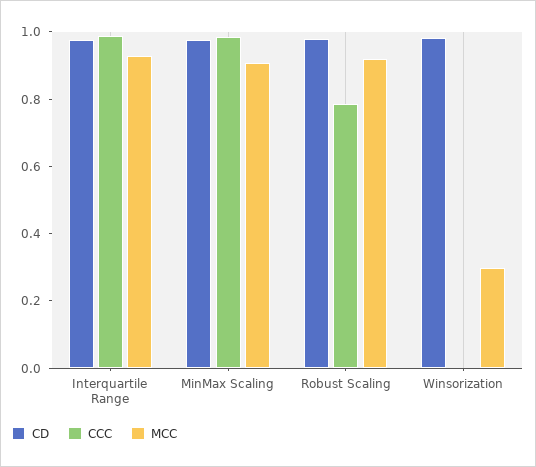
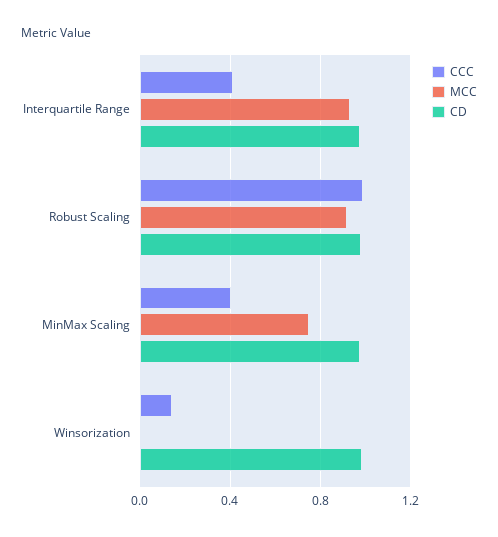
CCC, Interquartile Range: 1 -> 0.4
CCC, MinMax Scaling: 1 -> 0.4
MCC, MinMax Scaling: 0.9 -> 0.75
CCC, Robust Scaling: 0.8 -> 1
CCC, Winsorization: 0 -> 0.15
MCC, Winsorization: 0.3 -> 0

